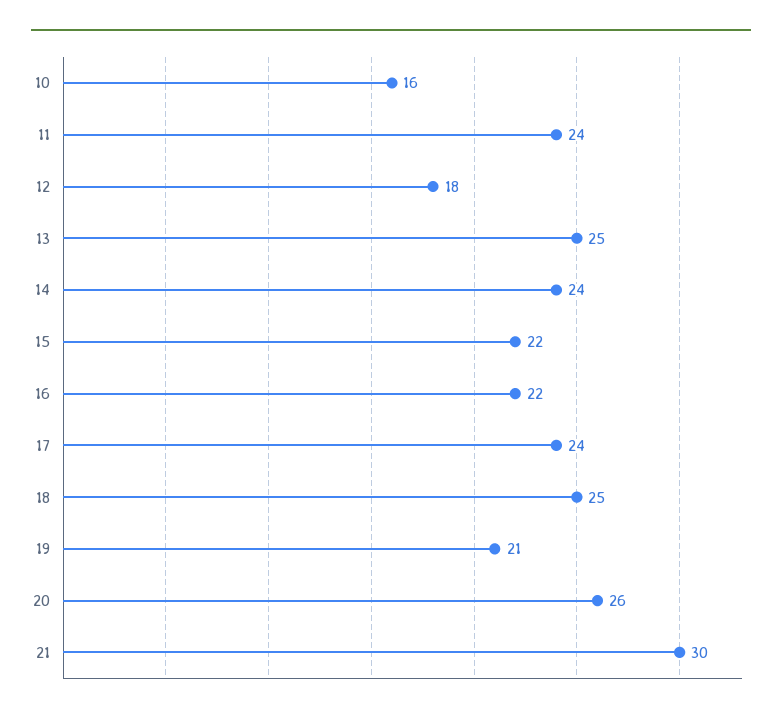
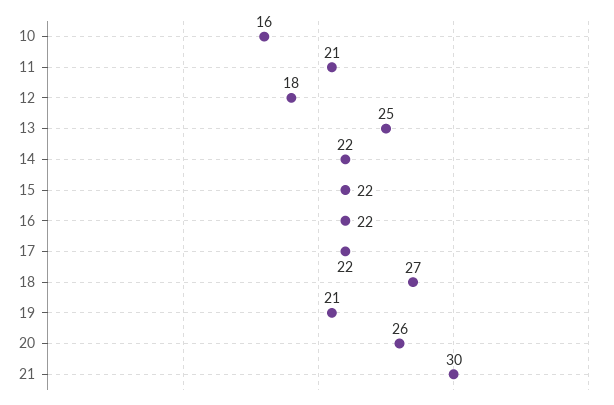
11: 24 -> 21
14: 24 -> 22
17: 24 -> 22
18: 25 -> 27

